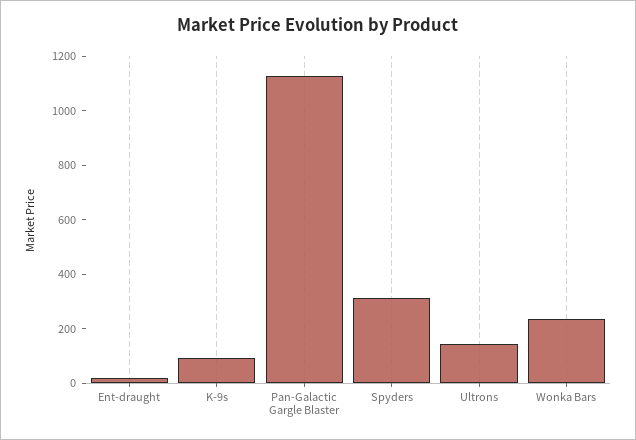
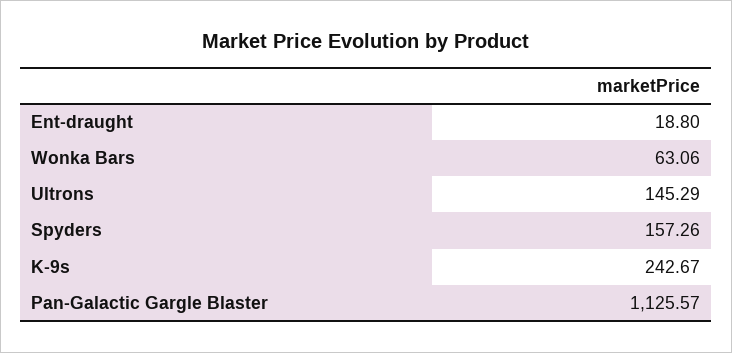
K-9s: 100 -> 242.67
Spyders: 300 -> 157.26
Wonka Bars: 250 -> 63.06

